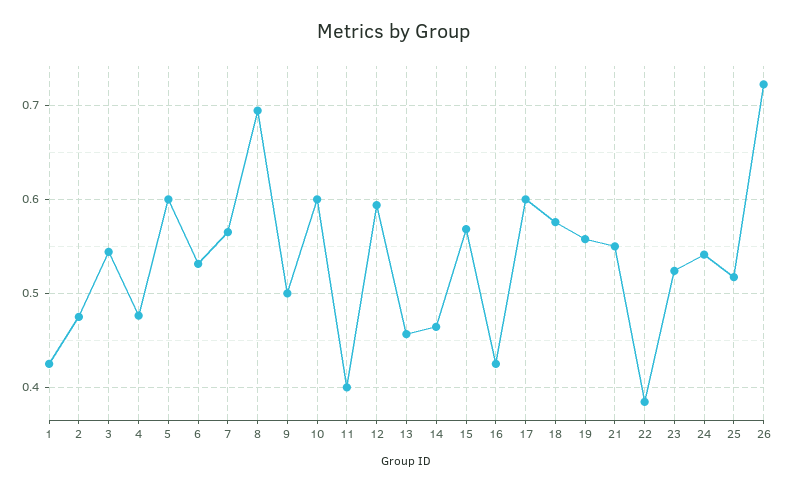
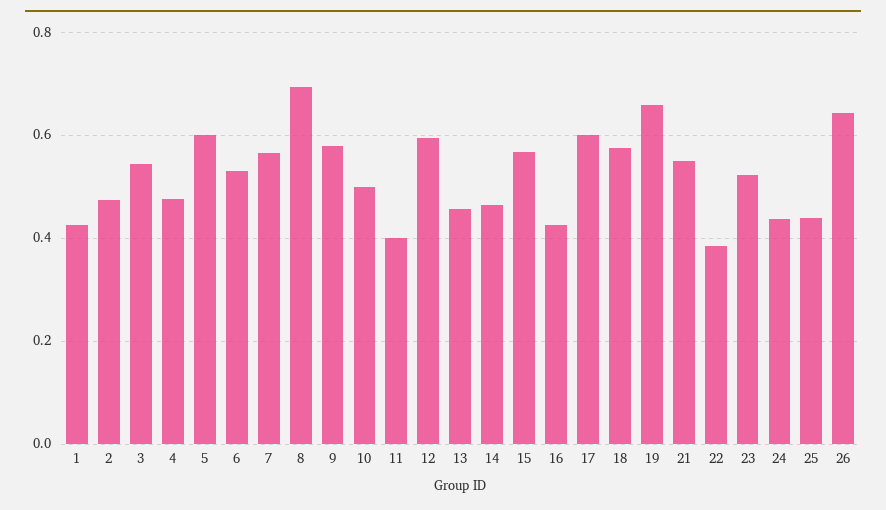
9: 0.5 -> 0.58
10: 0.6 -> 0.5
19: 0.56 -> 0.66
24: 0.54 -> 0.44
25: 0.52 -> 0.44
26: 0.72 -> 0.64

